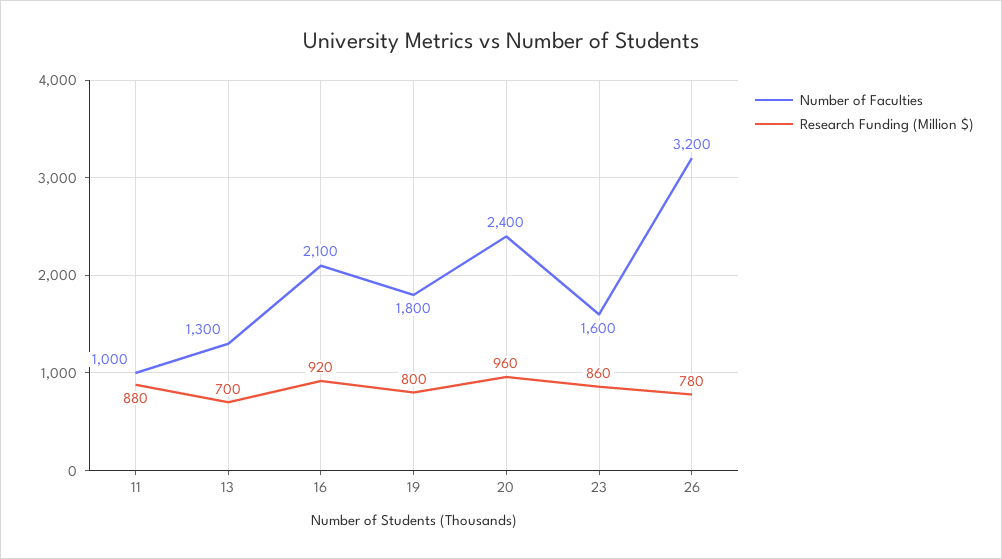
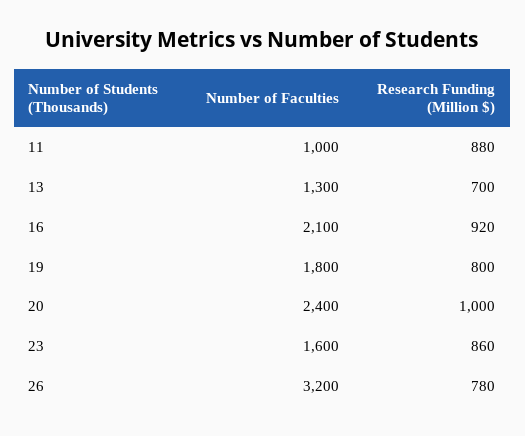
Research Funding (Million $), 20: 960 -> 1000

